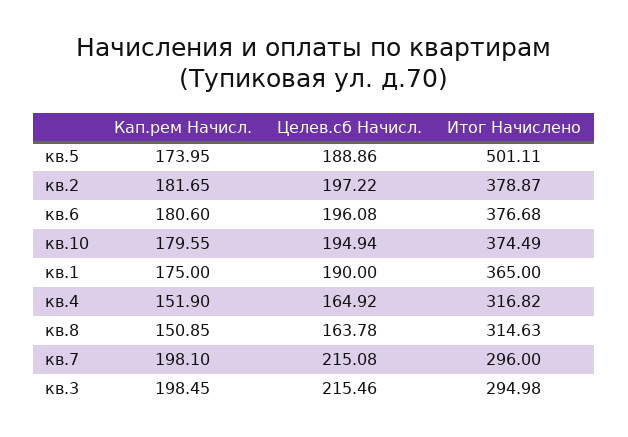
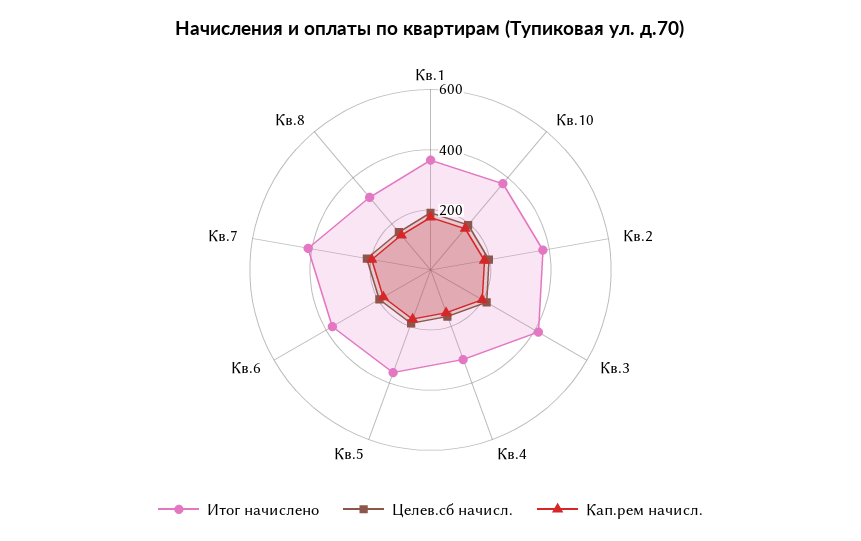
Итог Начислено, кв.5: 501.11 -> 350
Итог Начислено, кв.7: 296 -> 400
Итог Начислено, кв.3: 294.98 -> 400

